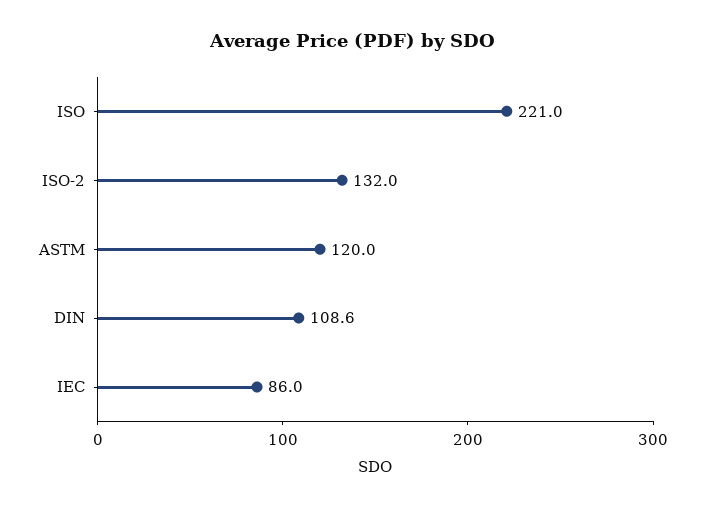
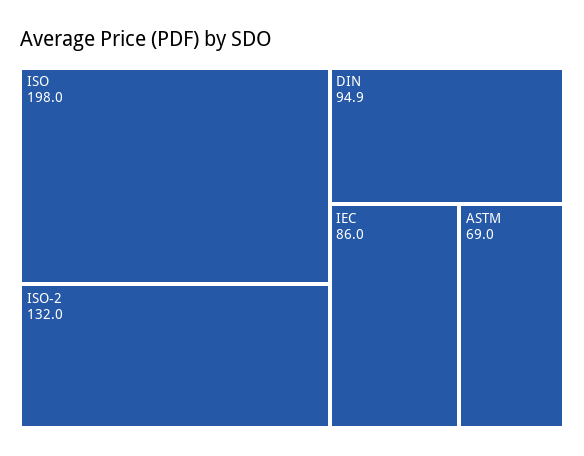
ISO: 221 -> 198
ASTM: 120 -> 69
DIN: 108.6 -> 94.9

